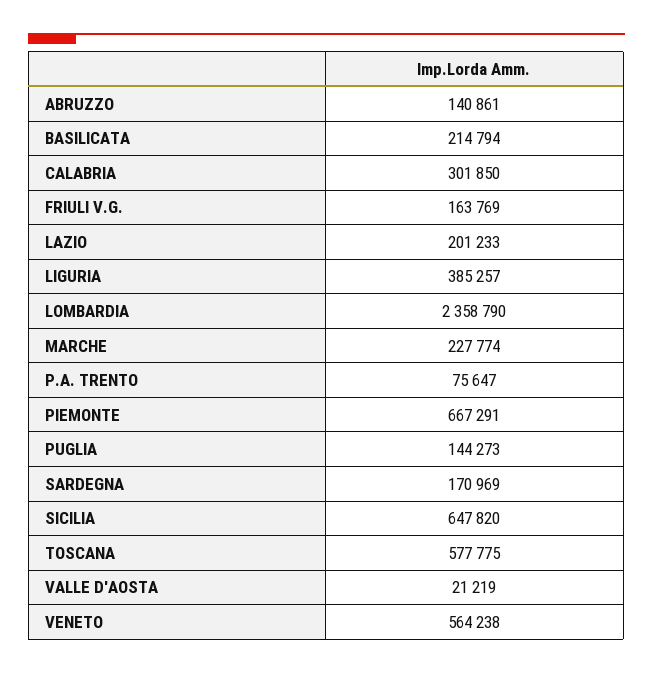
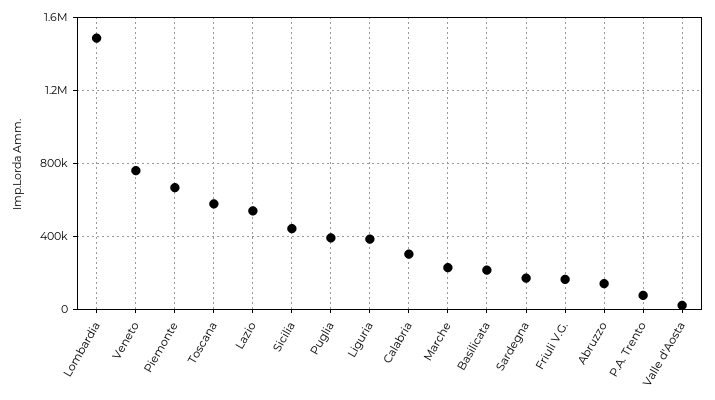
LAZIO: 201233 -> 550000
LOMBARDIA: 2358790 -> 1500000
PUGLIA: 144273 -> 400000
SICILIA: 647820 -> 450000
VENETO: 564238 -> 750000

